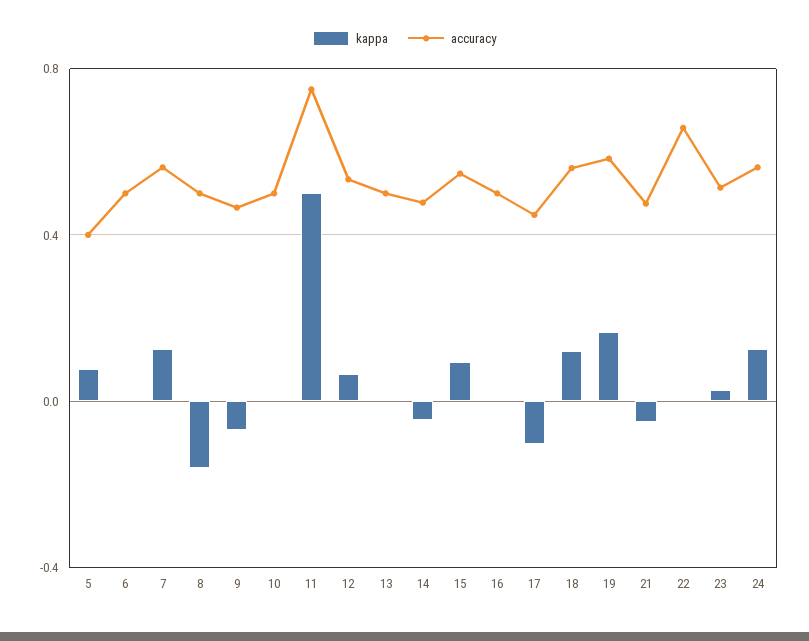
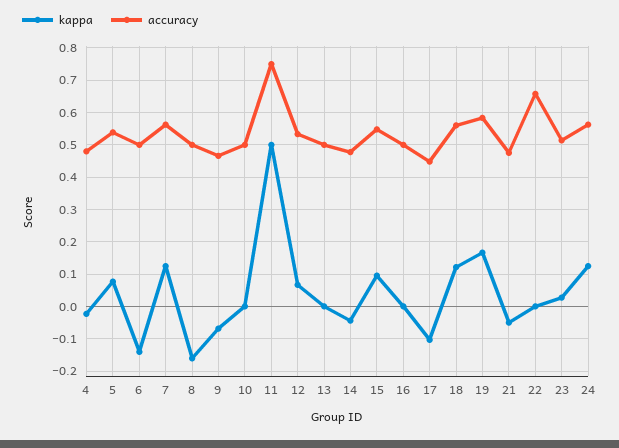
accuracy, 5: 0.4 -> 0.54
kappa, 6: 0 -> -0.14
kappa, 4: none -> -0.02
accuracy, 4: none -> 0.48

